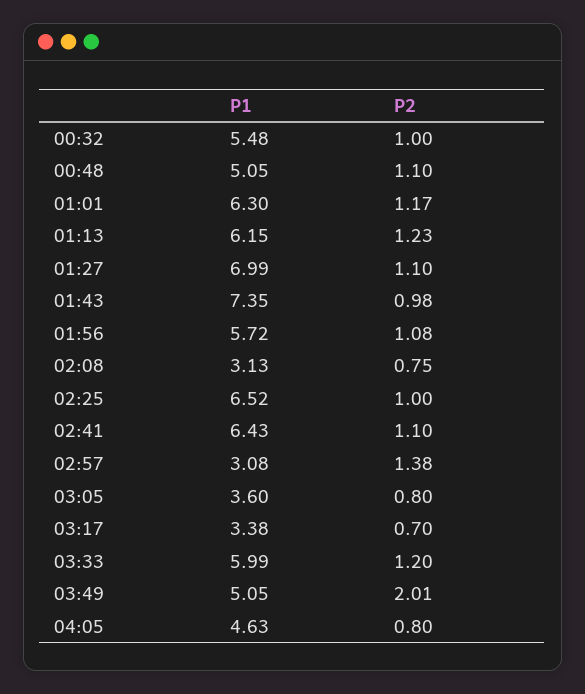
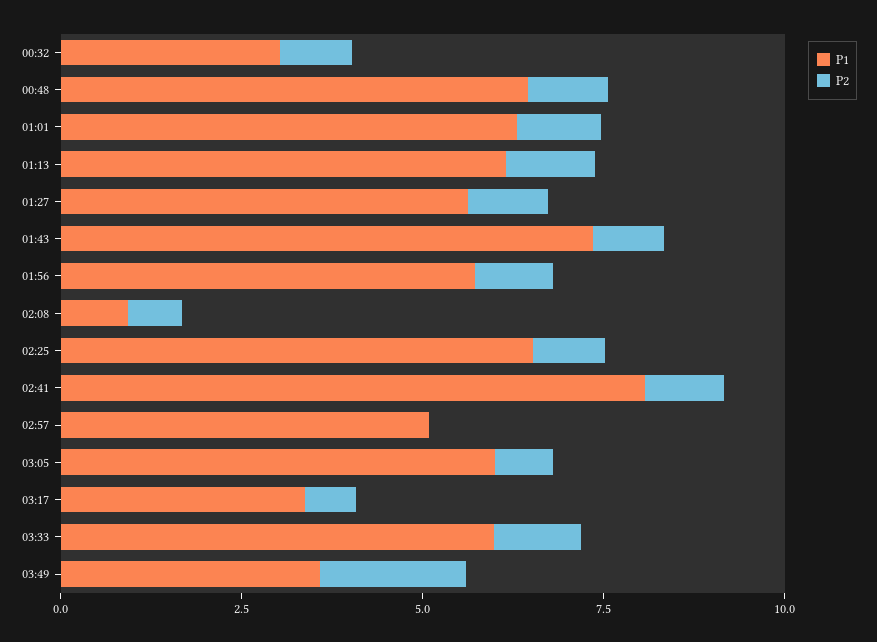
P1, 00:32: 5.48 -> 3
P1, 00:48: 5.05 -> 6.5
P1, 01:27: 6.99 -> 5.5
P1, 02:08: 3.13 -> 1
P1, 02:41: 6.43 -> 8
P1, 02:57: 3.08 -> 5
P2, 02:57: 1.38 -> 0
P1, 03:05: 3.6 -> 6
P1, 03:49: 5.05 -> 3.5
P1, 04:05: 4.63 -> none
P2, 04:05: 0.8 -> none

